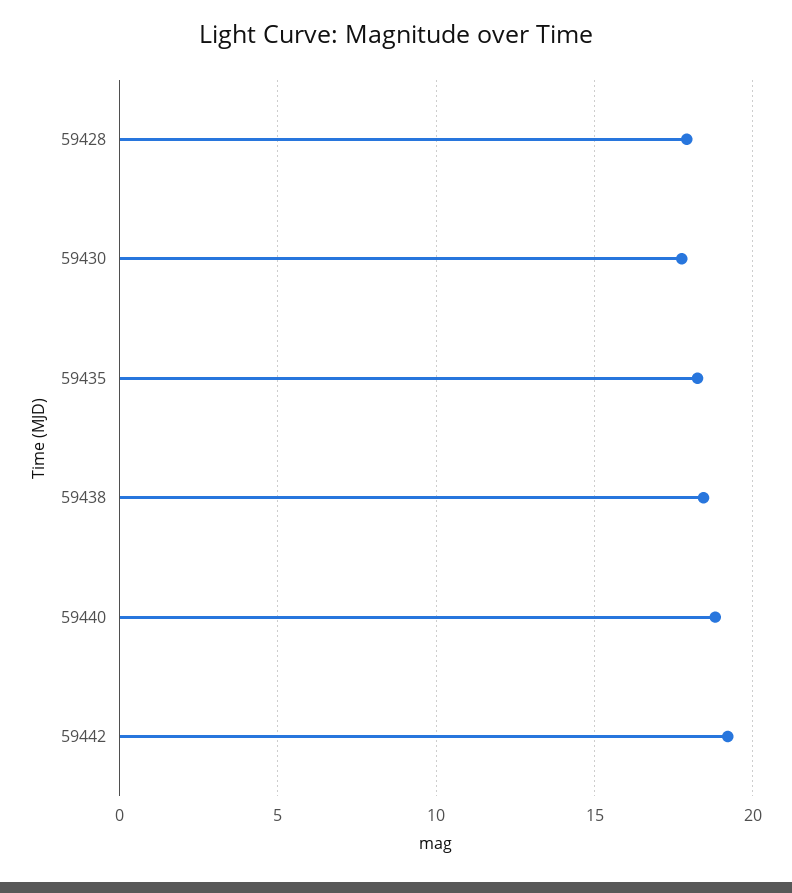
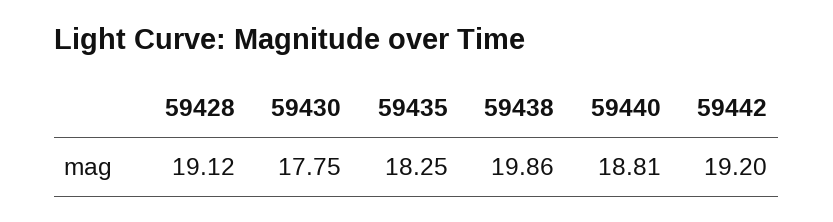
59428: 18 -> 19.12
59438: 18.5 -> 19.86

